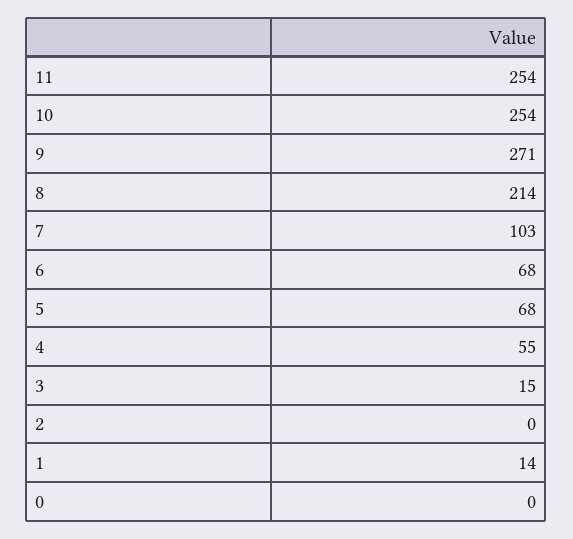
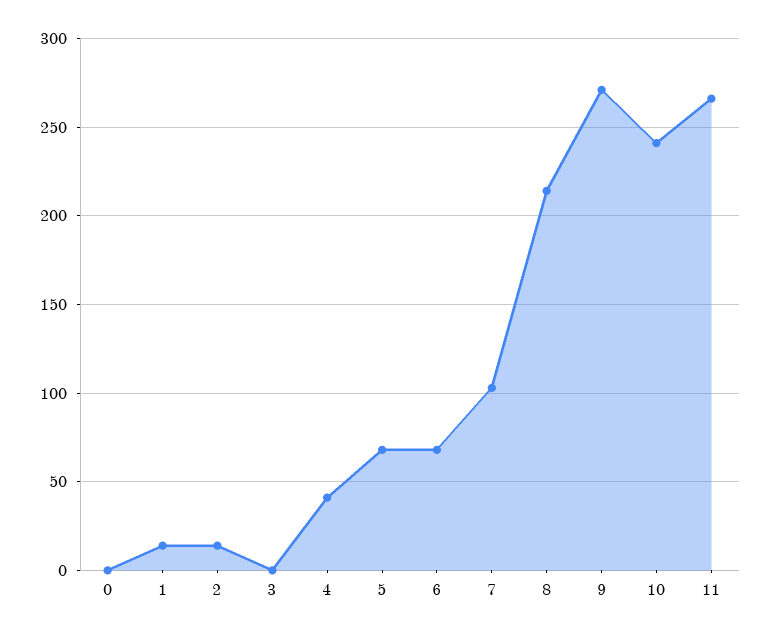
11: 254 -> 265
10: 254 -> 240
4: 55 -> 40
3: 15 -> 0
2: 0 -> 15

